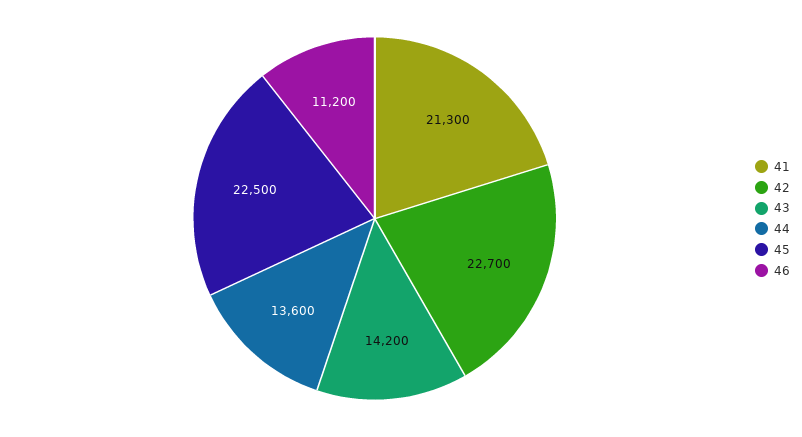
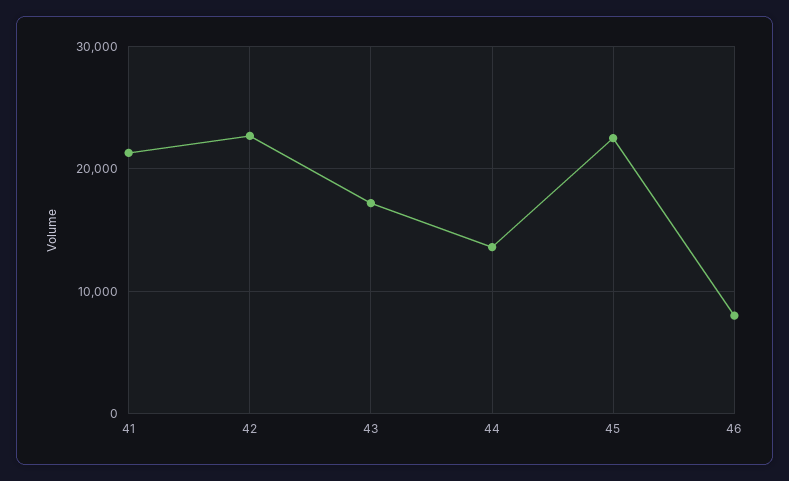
43: 14200 -> 17000
46: 11200 -> 8000

